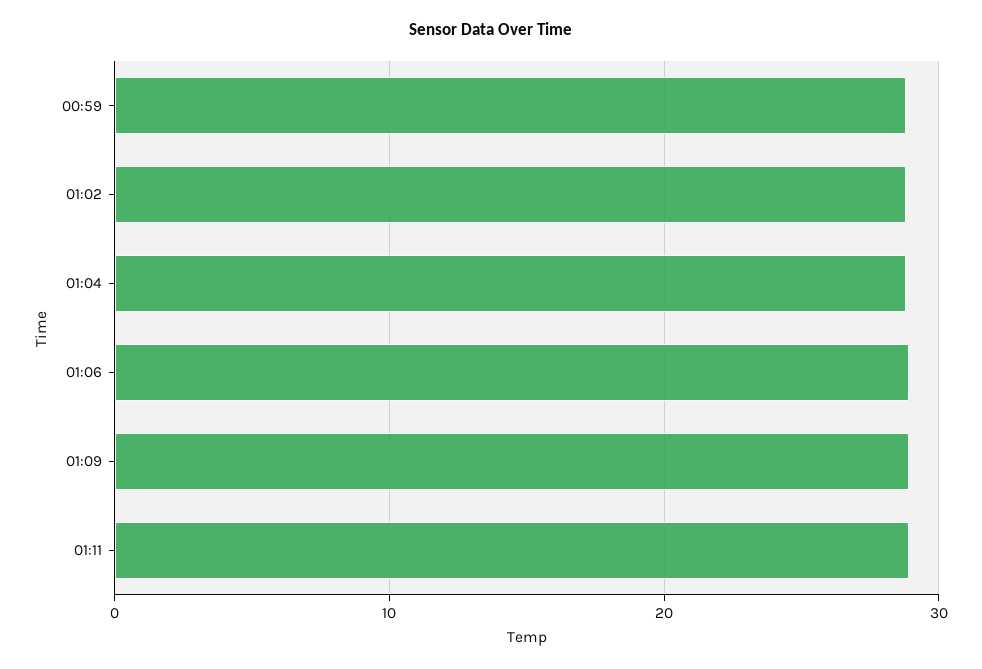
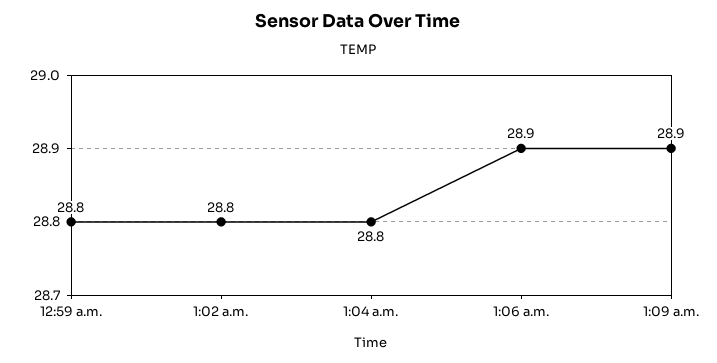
01:11: 29 -> none

